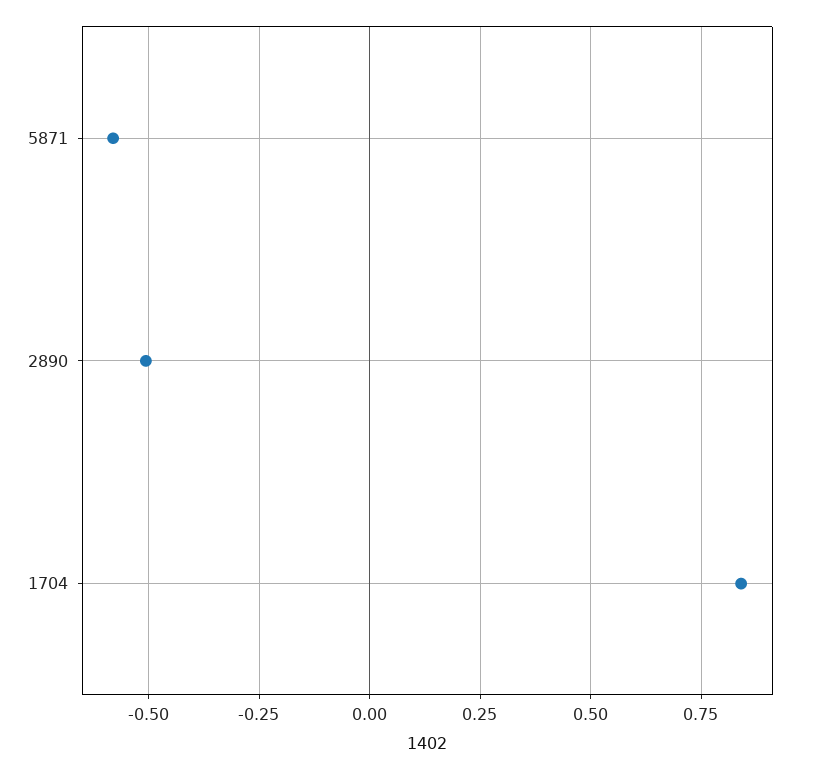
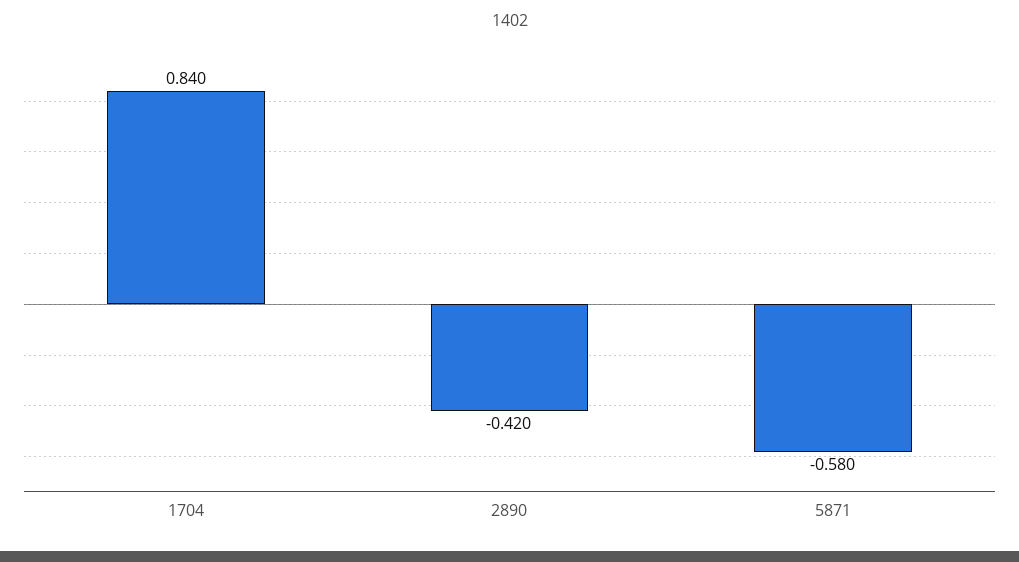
2890: -0.5 -> -0.42

